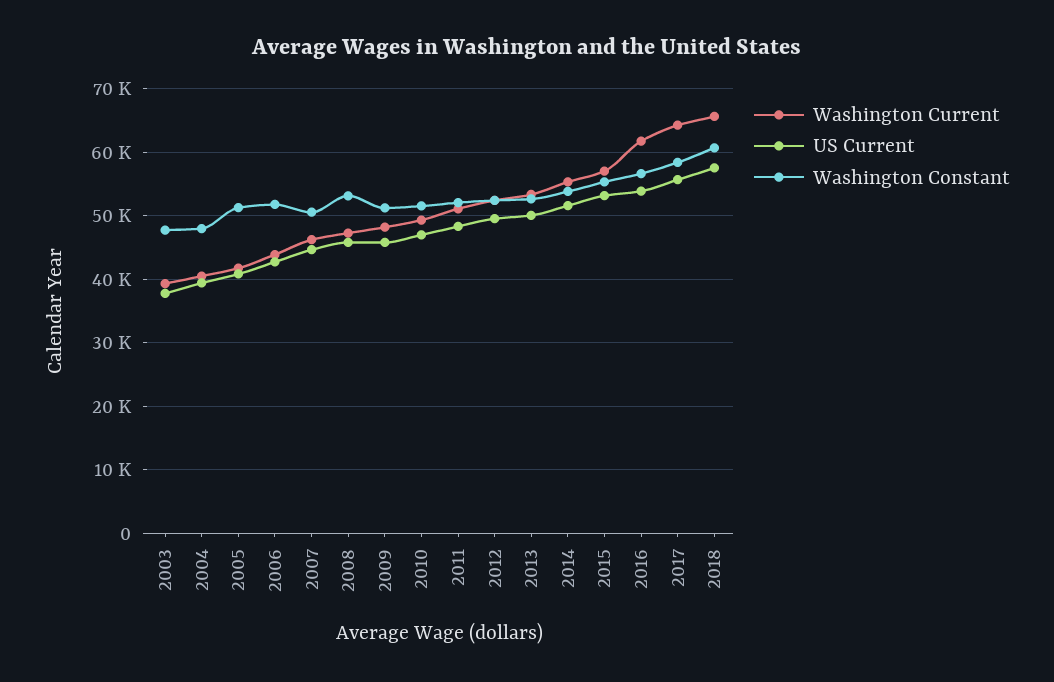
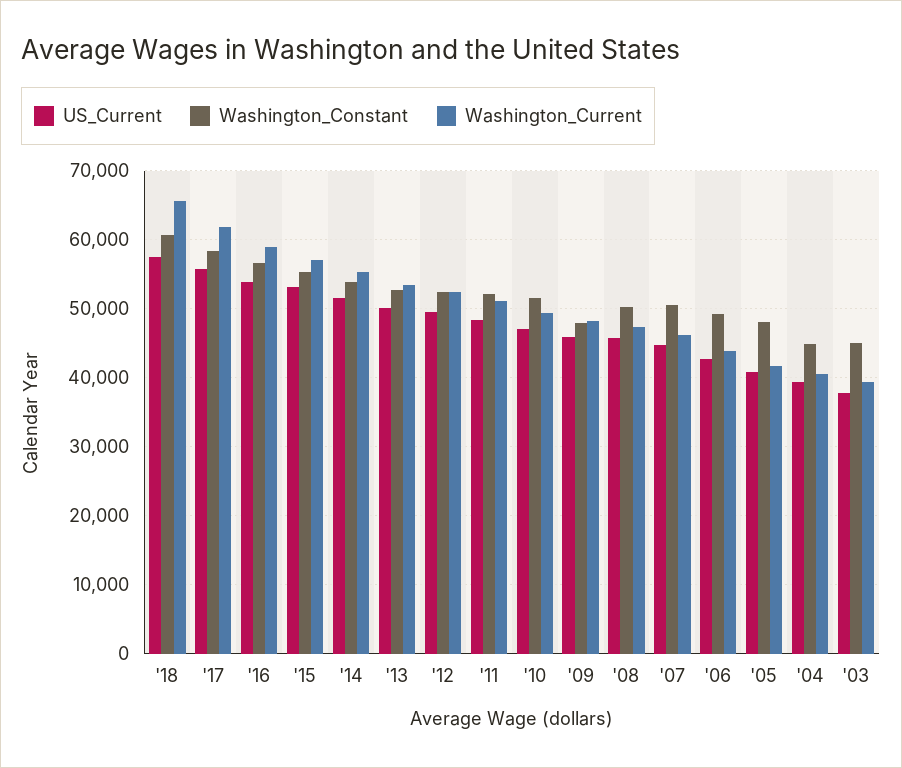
Washington Constant, 2003: 48000 -> 45000
Washington Constant, 2004: 48000 -> 45000
Washington Constant, 2005: 51000 -> 48000
Washington Constant, 2006: 52000 -> 49000
Washington Constant, 2008: 53000 -> 50000
Washington Constant, 2009: 51000 -> 48000
Washington Current, 2016: 62000 -> 59000
Washington Current, 2017: 64000 -> 62000

